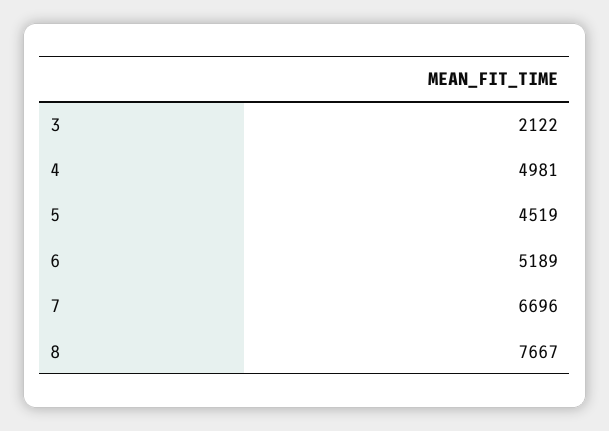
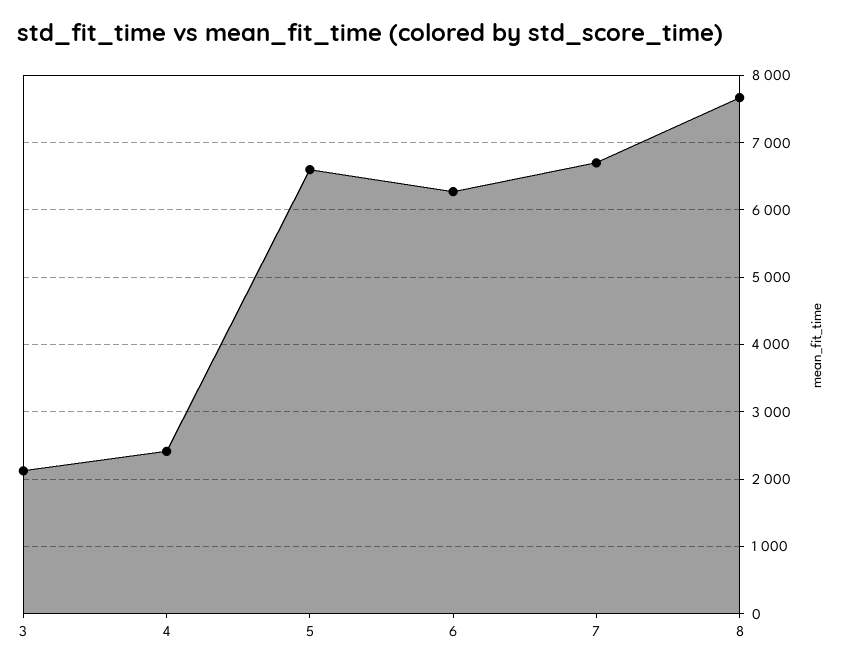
4: 4981 -> 2400
5: 4519 -> 6600
6: 5189 -> 6300

